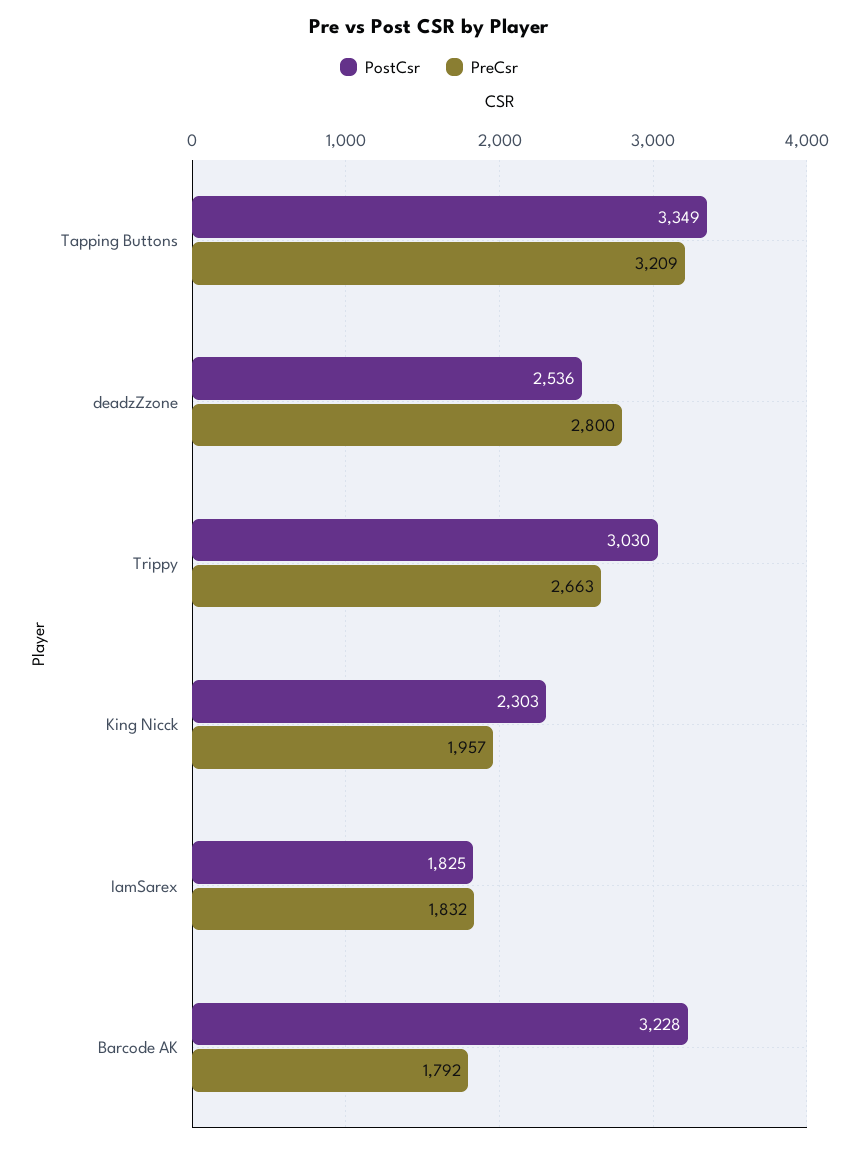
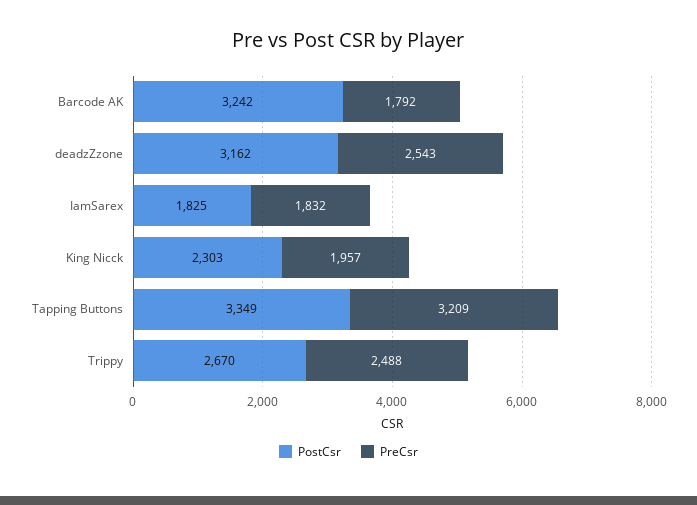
PostCsr, deadzZzone: 2536 -> 3162
PreCsr, deadzZzone: 2800 -> 2543
PostCsr, Trippy: 3030 -> 2670
PreCsr, Trippy: 2663 -> 2488
PostCsr, Barcode AK: 3228 -> 3242

